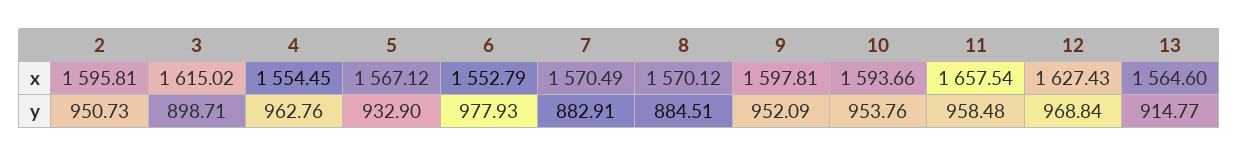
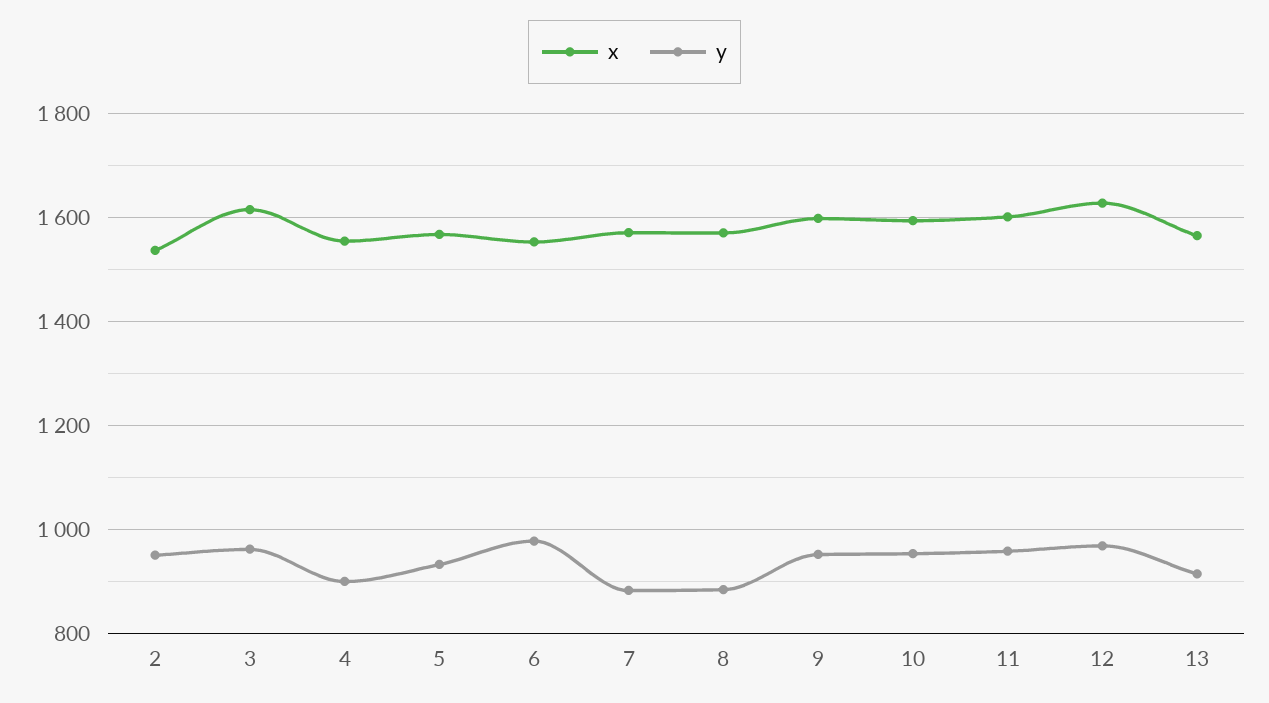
x, 2: 1595.81 -> 1540
x, 11: 1657.54 -> 1600
y, 3: 898.71 -> 960
y, 4: 962.76 -> 900

